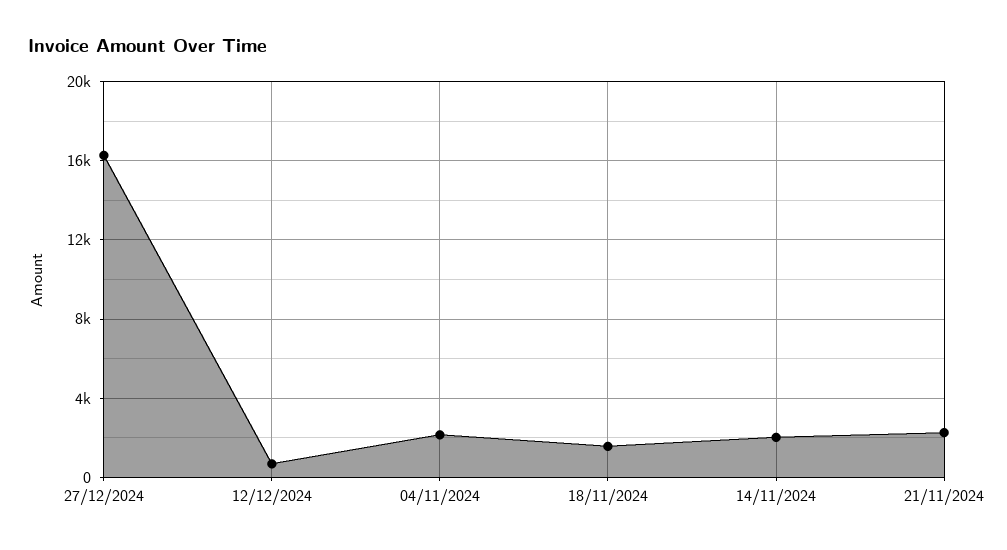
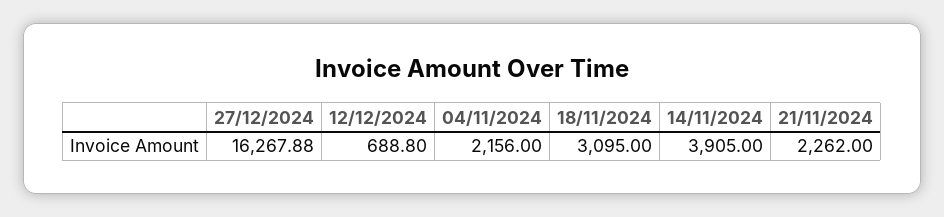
18/11/2024: 1500 -> 3095
14/11/2024: 2000 -> 3905

